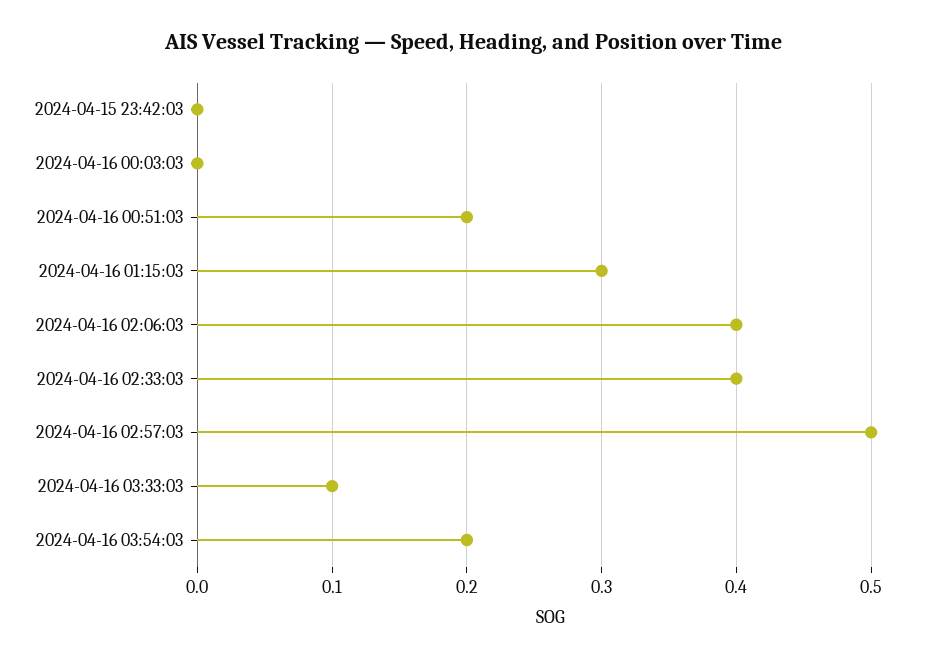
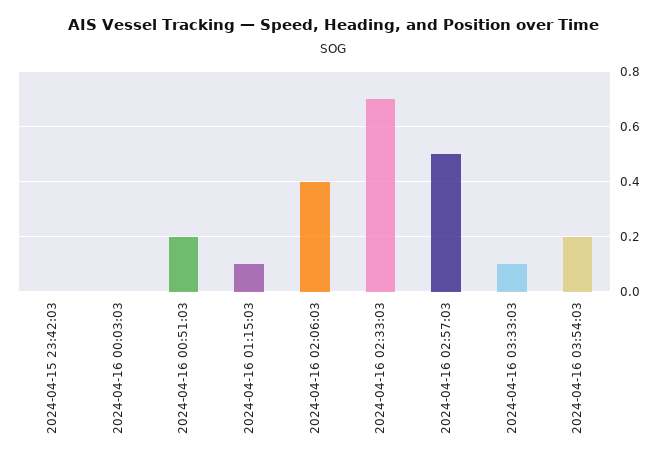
2024-04-16 01:15:03: 0.3 -> 0.1
2024-04-16 02:33:03: 0.4 -> 0.7

